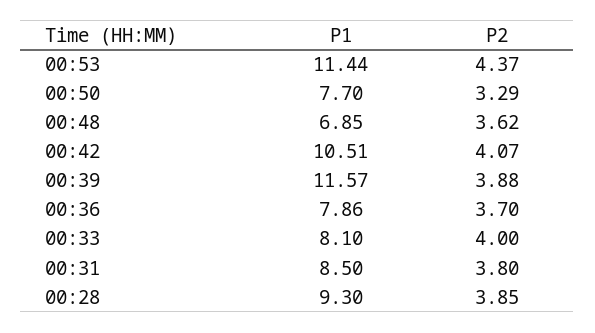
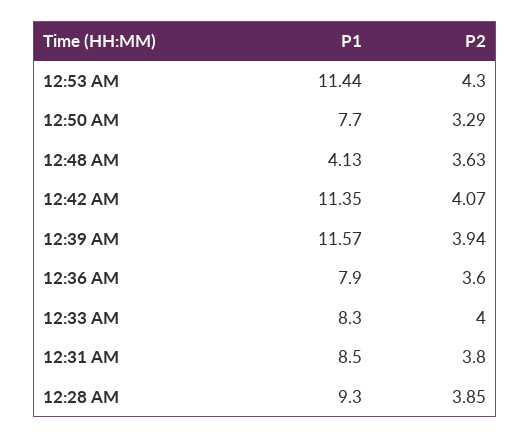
P2, 00:53: 4.37 -> 4.3
P1, 00:48: 6.85 -> 4.13
P2, 00:48: 3.62 -> 3.63
P1, 00:42: 10.51 -> 11.35
P2, 00:39: 3.88 -> 3.94
P1, 00:36: 7.86 -> 7.9
P2, 00:36: 3.7 -> 3.6
P1, 00:33: 8.1 -> 8.3

